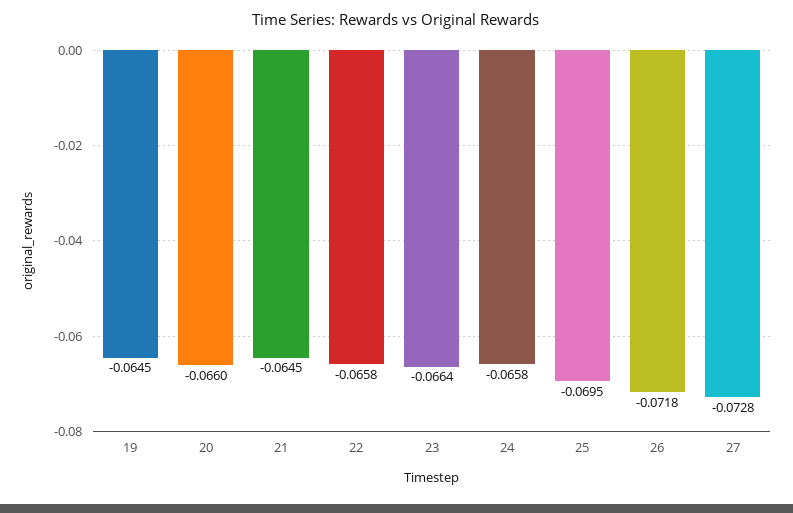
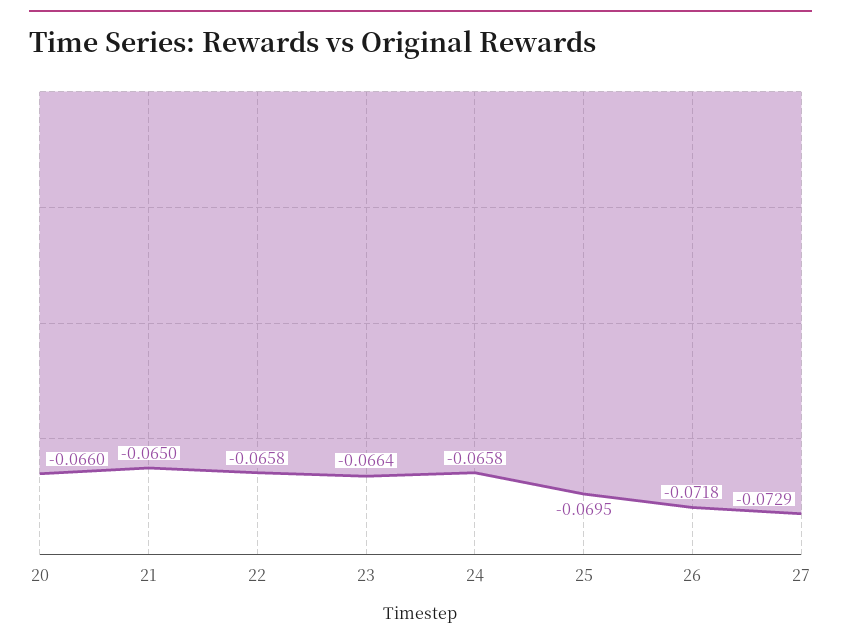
19: -0.0645 -> none
21: -0.0645 -> -0.065
27: -0.0728 -> -0.0729

